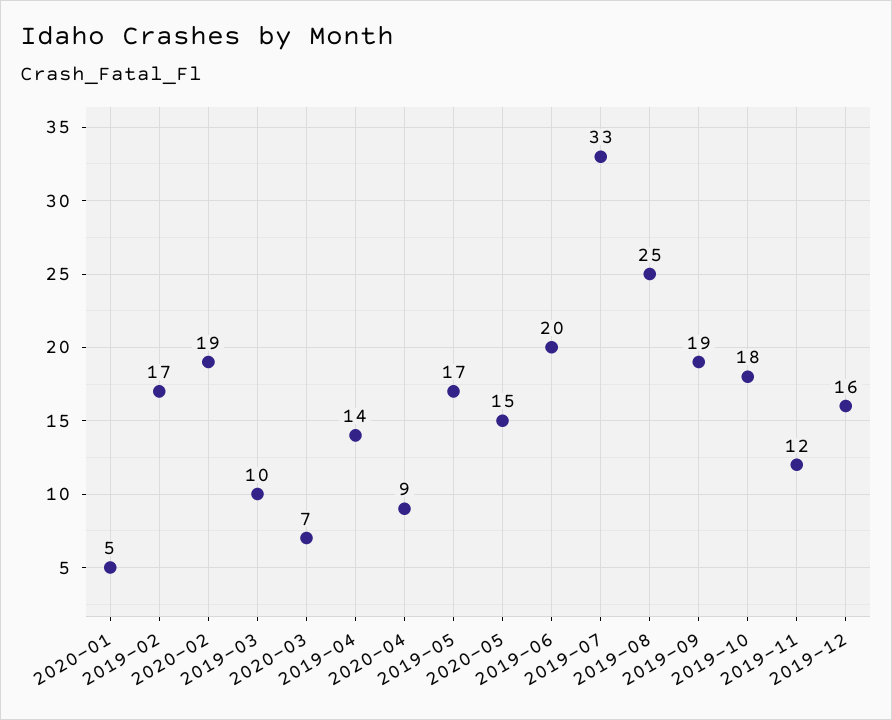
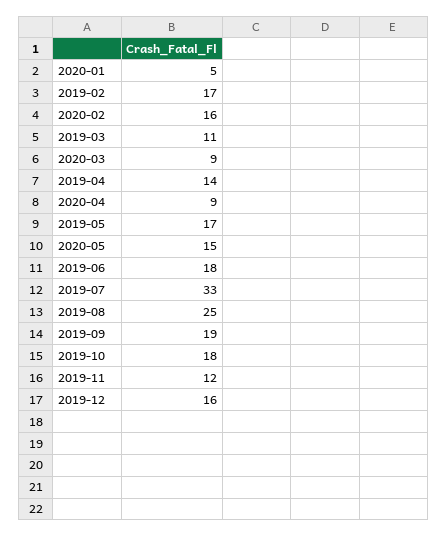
2020-02: 19 -> 16
2019-03: 10 -> 11
2020-03: 7 -> 9
2019-06: 20 -> 18

